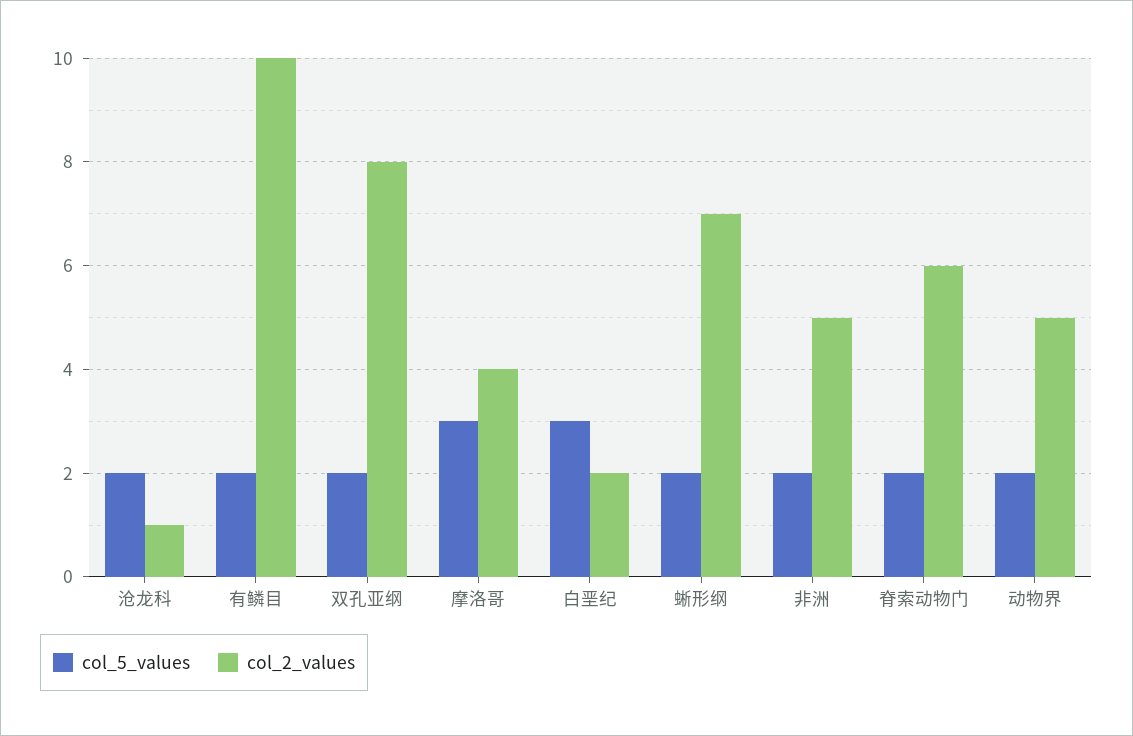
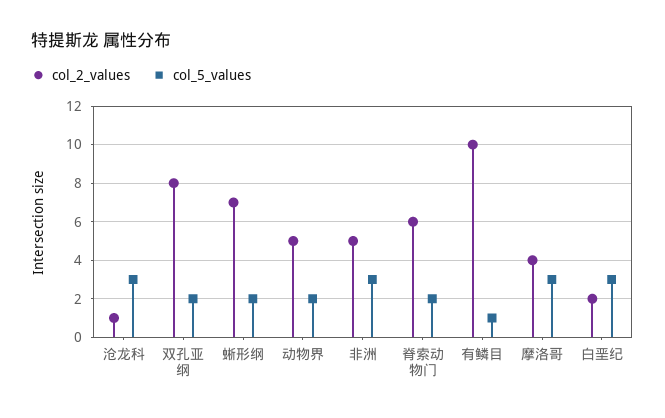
col_5_values, 沧龙科: 2 -> 3
col_5_values, 有鳞目: 2 -> 1
col_5_values, 非洲: 2 -> 3

